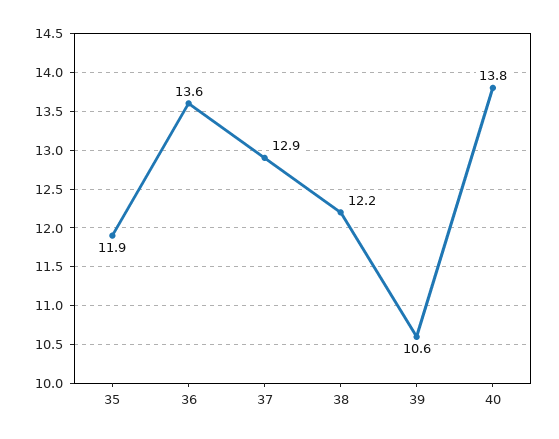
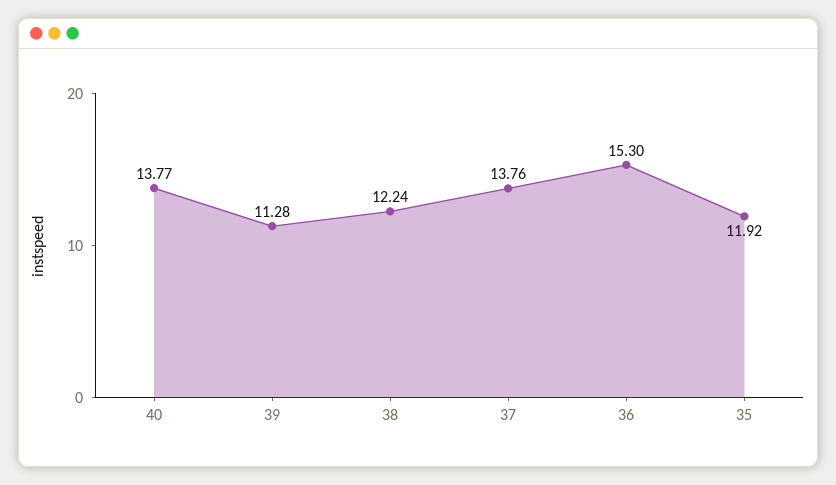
36: 13.6 -> 15.3
37: 12.9 -> 13.76
39: 10.6 -> 11.28

